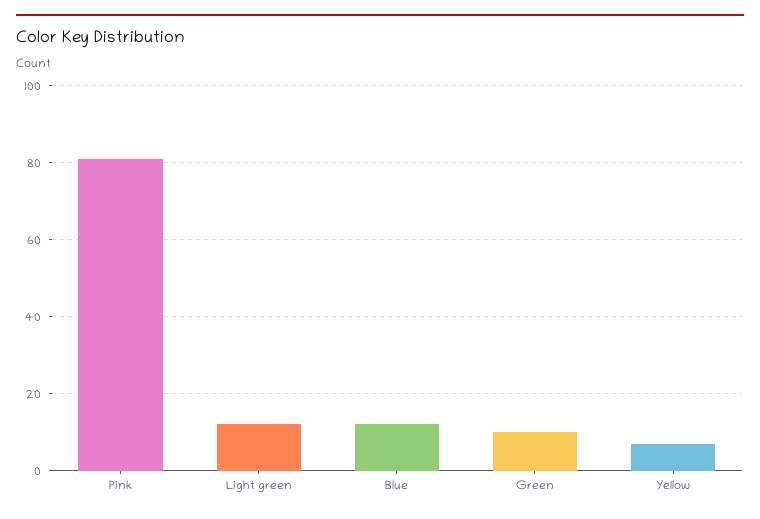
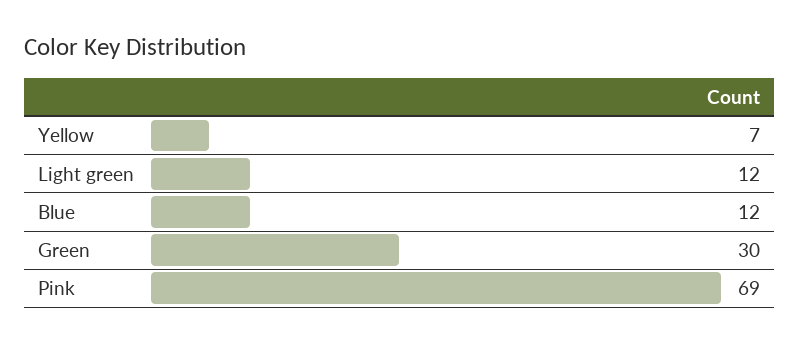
Pink: 80 -> 69
Green: 10 -> 30

